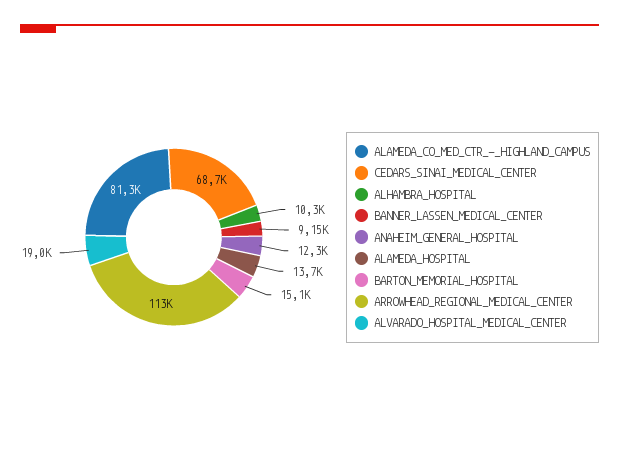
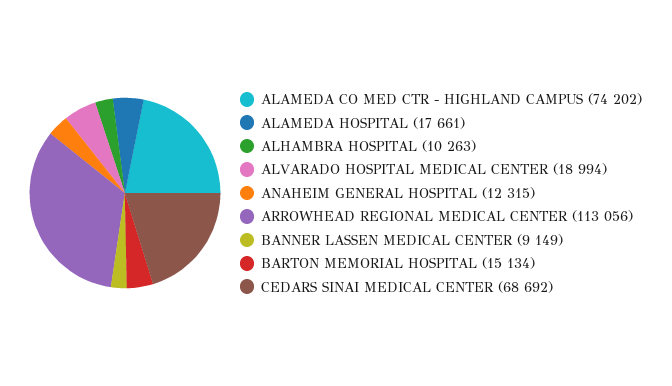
ALAMEDA_CO_MED_CTR_-_HIGHLAND_CAMPUS: 81300 -> 74202
ALAMEDA_HOSPITAL: 13700 -> 17661

